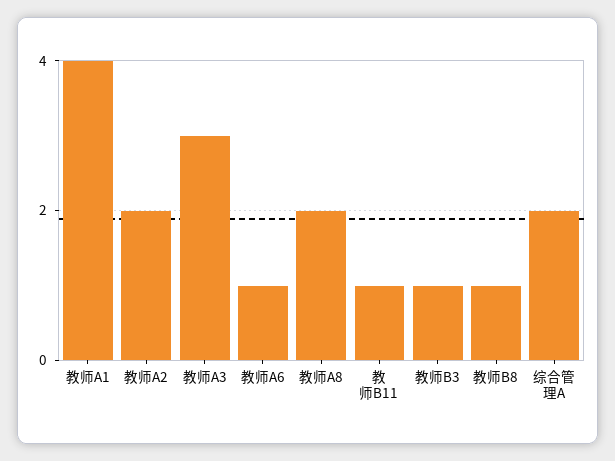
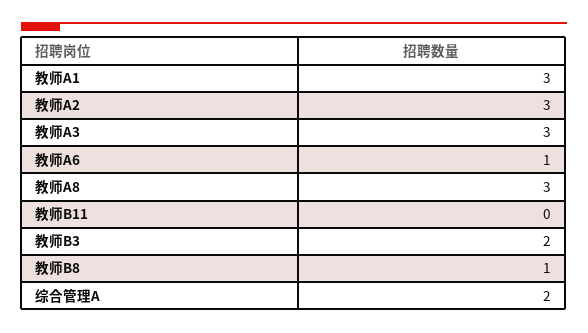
教师A1: 4 -> 3
教师A2: 2 -> 3
教师A8: 2 -> 3
教师B11: 1 -> 0
教师B3: 1 -> 2

